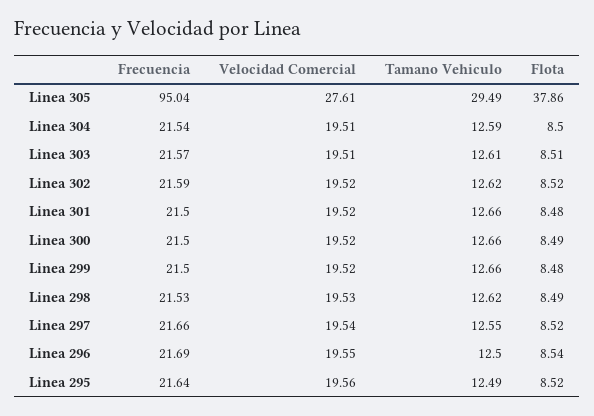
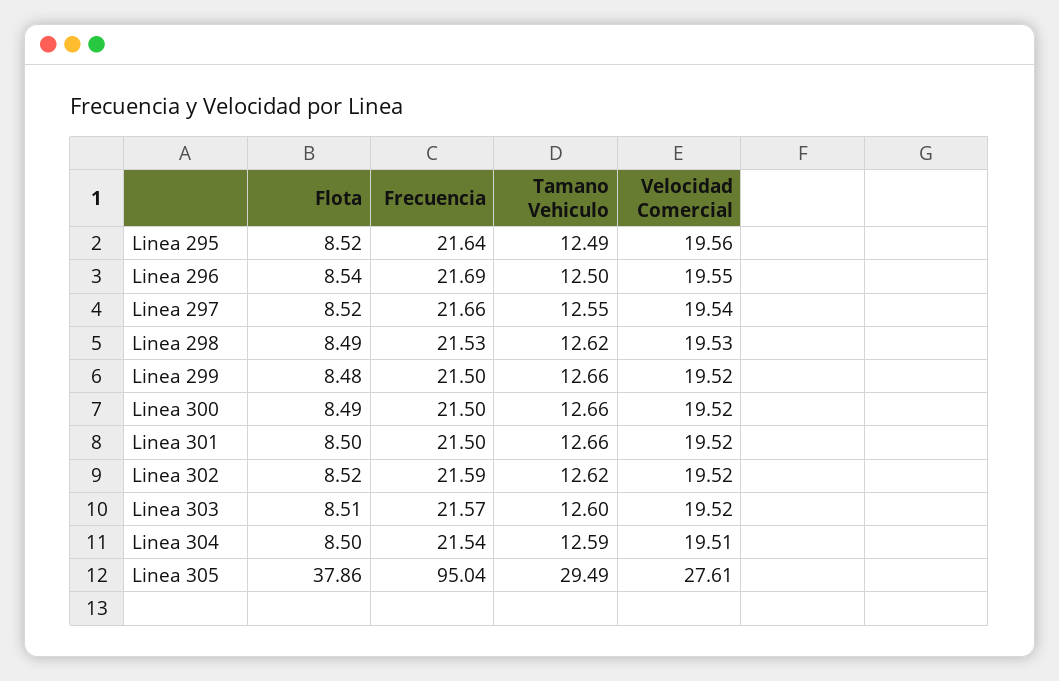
Velocidad Comercial, Linea 303: 19.51 -> 19.52
Tamano Vehiculo, Linea 303: 12.61 -> 12.6
Flota, Linea 301: 8.48 -> 8.5

